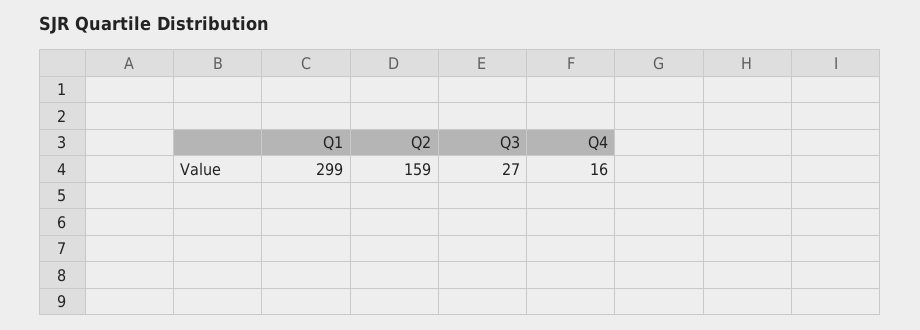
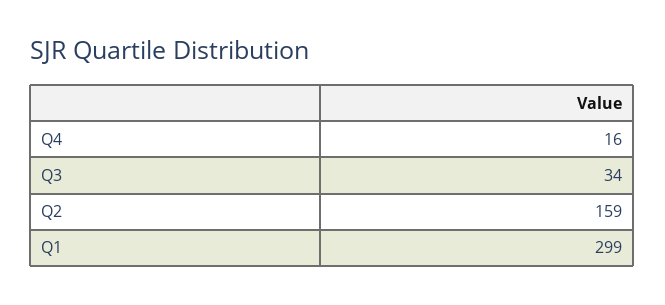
Q3: 27 -> 34

